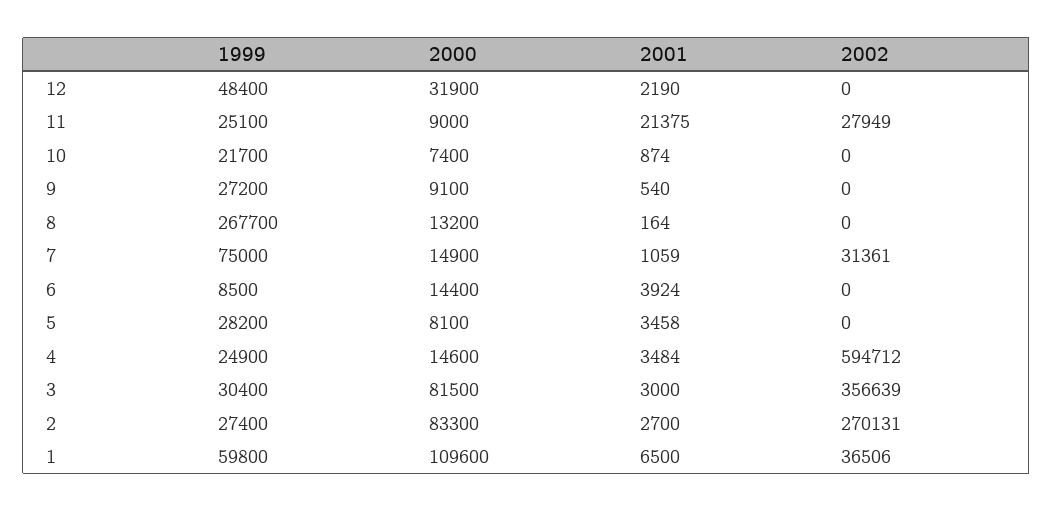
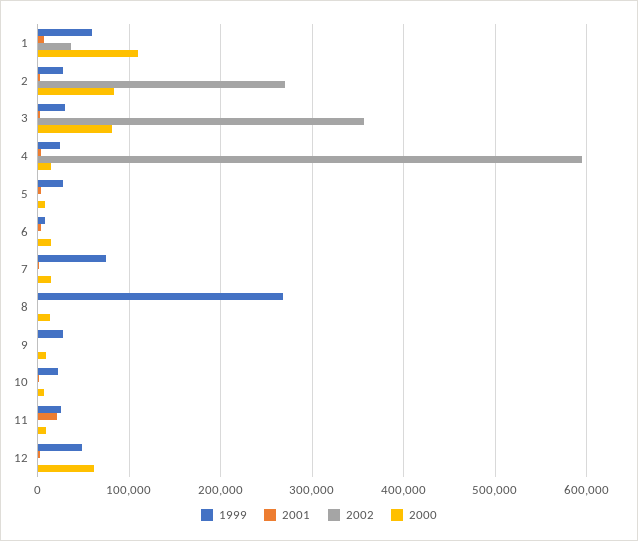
2000, 12: 31900 -> 60000
2002, 11: 27949 -> 0
2002, 7: 31361 -> 0

